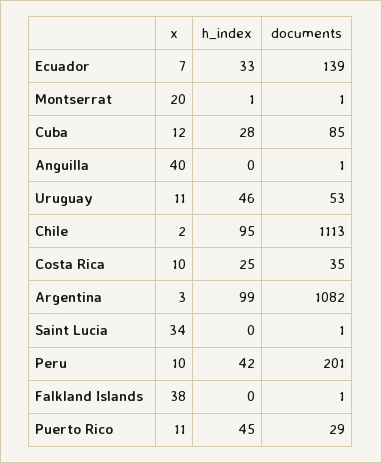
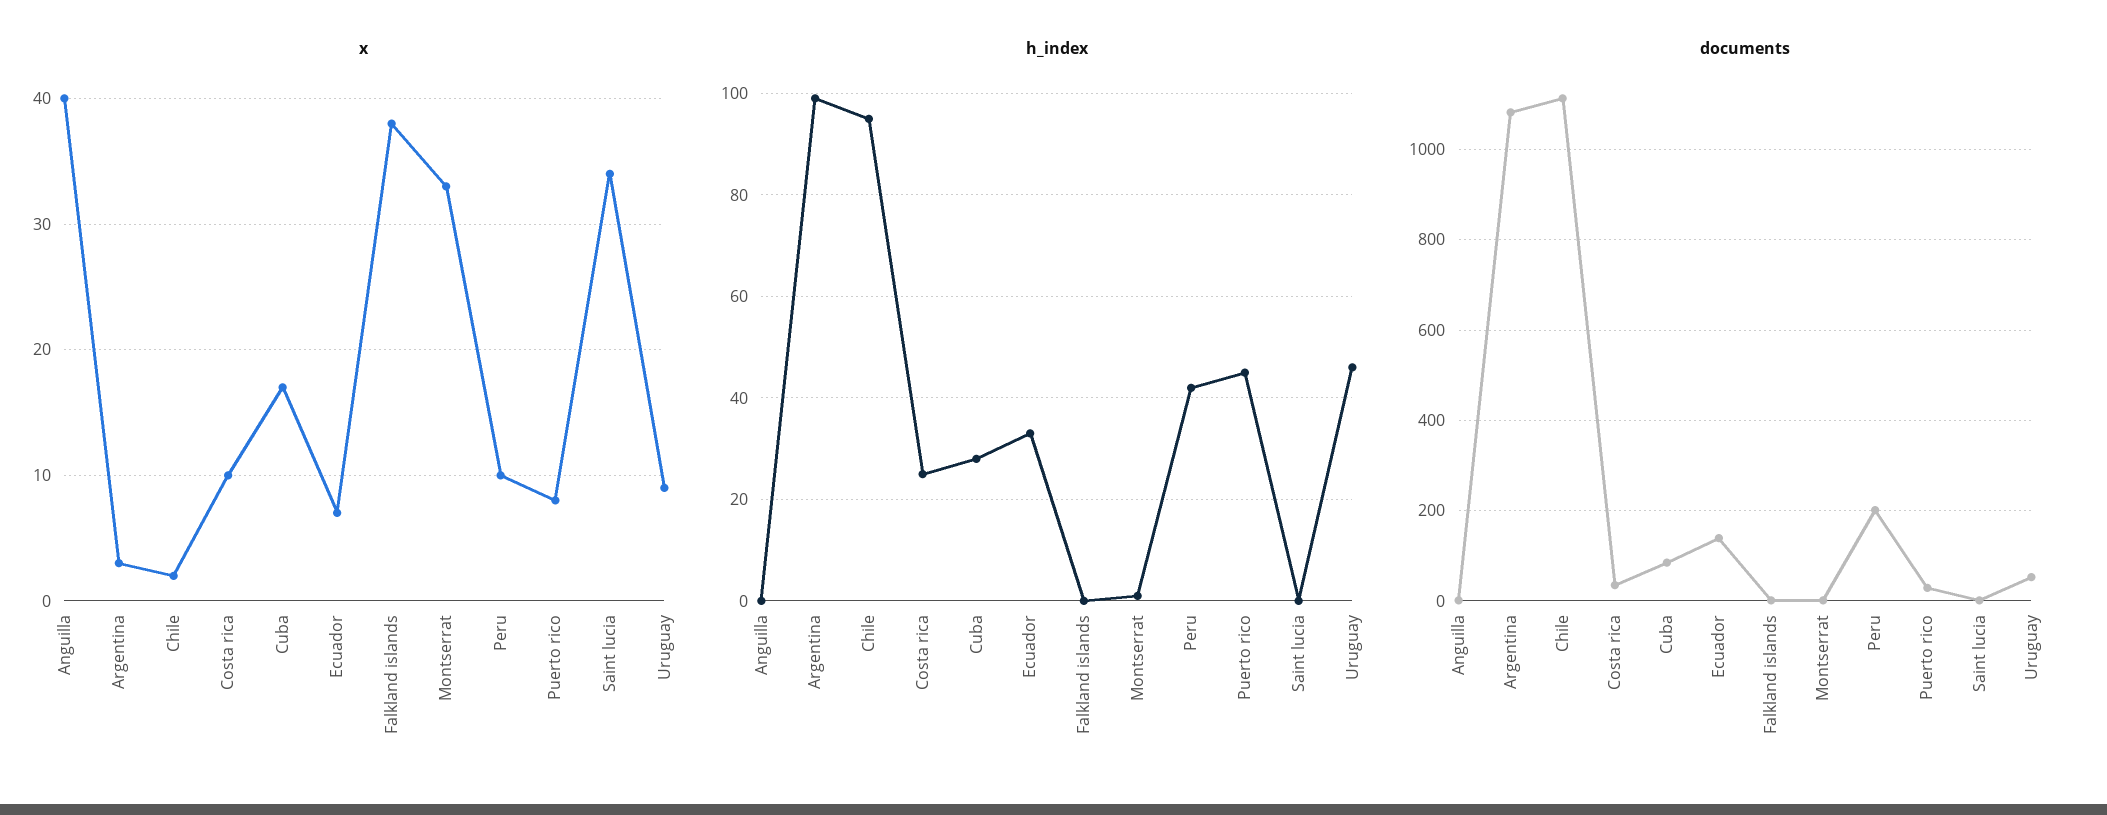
x, Montserrat: 20 -> 33
x, Cuba: 12 -> 17
x, Uruguay: 11 -> 9
x, Puerto Rico: 11 -> 8

